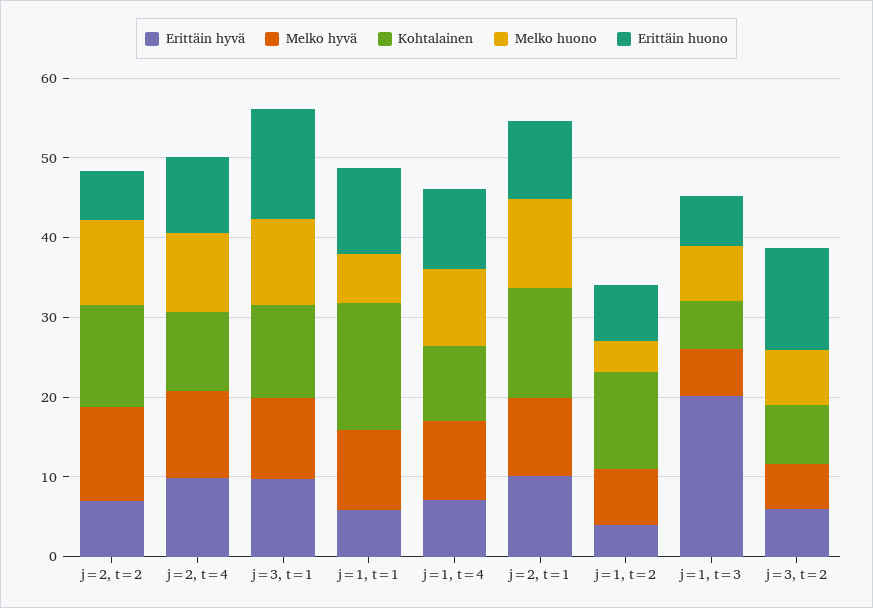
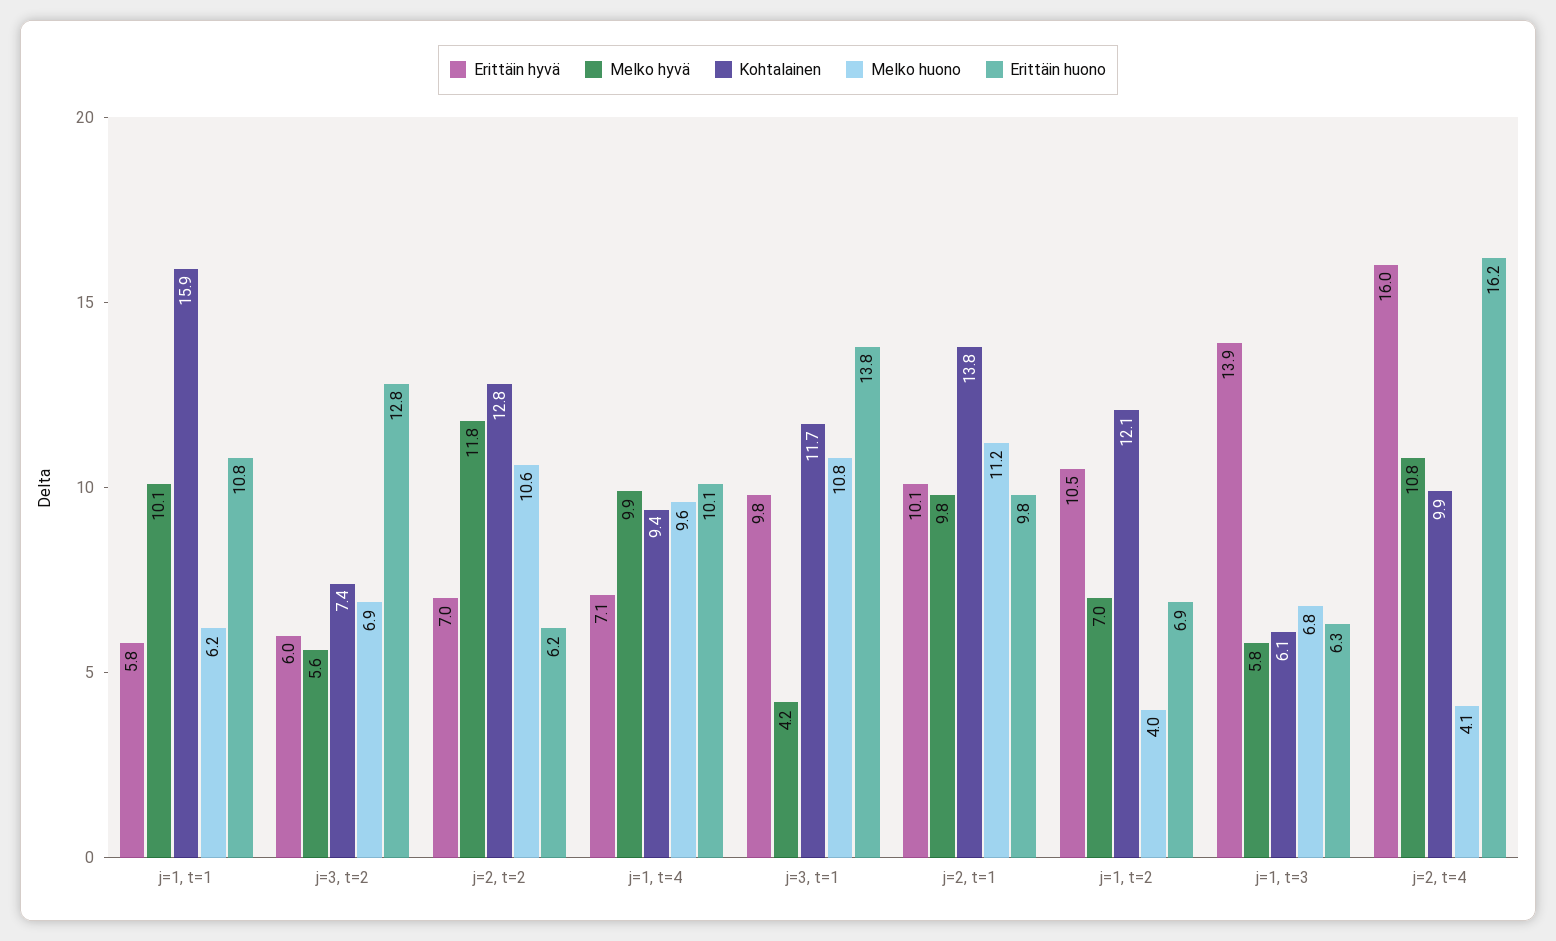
Erittäin hyvä, j=2, t=4: 10 -> 16
Melko huono, j=2, t=4: 10 -> 4.1
Erittäin huono, j=2, t=4: 10 -> 16.2
Melko hyvä, j=3, t=1: 10 -> 4.2
Erittäin hyvä, j=1, t=2: 4 -> 10.5
Erittäin hyvä, j=1, t=3: 20 -> 13.9

